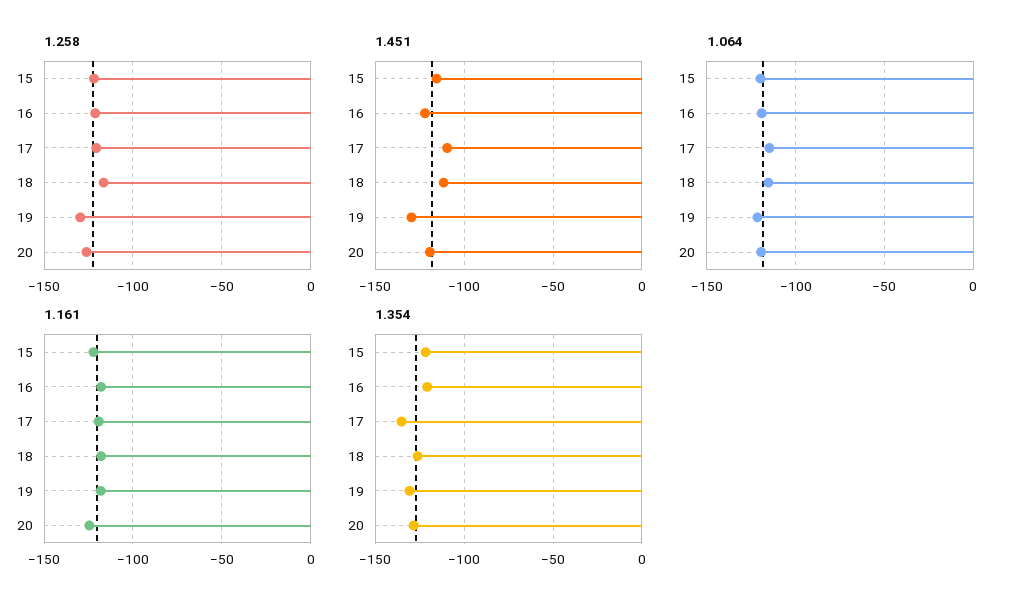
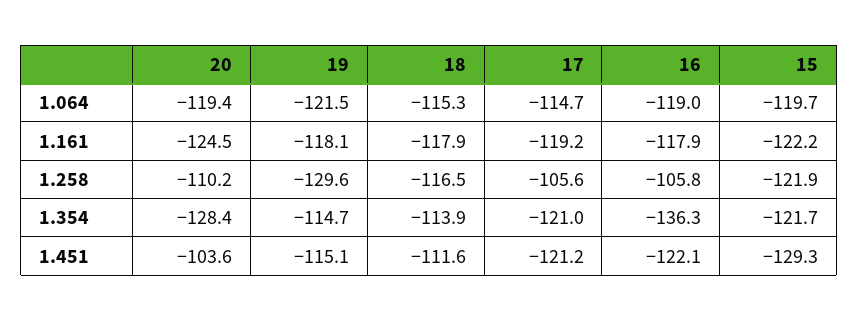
1.258, 16: -120 -> -105.8
1.258, 17: -120 -> -105.6
1.258, 20: -125 -> -110.2
1.451, 15: -115 -> -129.3
1.451, 17: -110 -> -121.2
1.451, 19: -130 -> -115.1
1.451, 20: -120 -> -103.6
1.354, 16: -120 -> -136.3
1.354, 17: -135 -> -121
1.354, 18: -125 -> -113.9
1.354, 19: -130 -> -114.7

